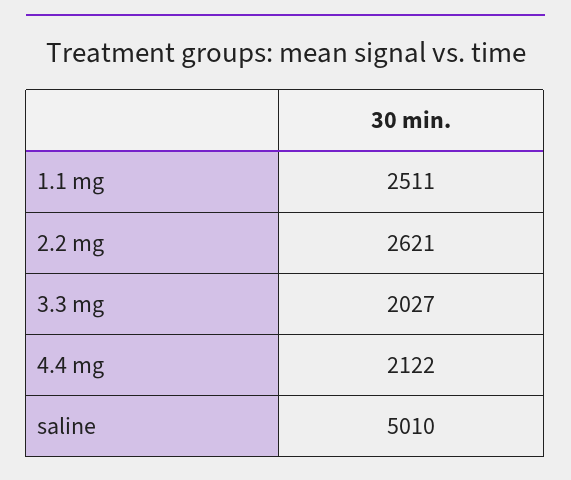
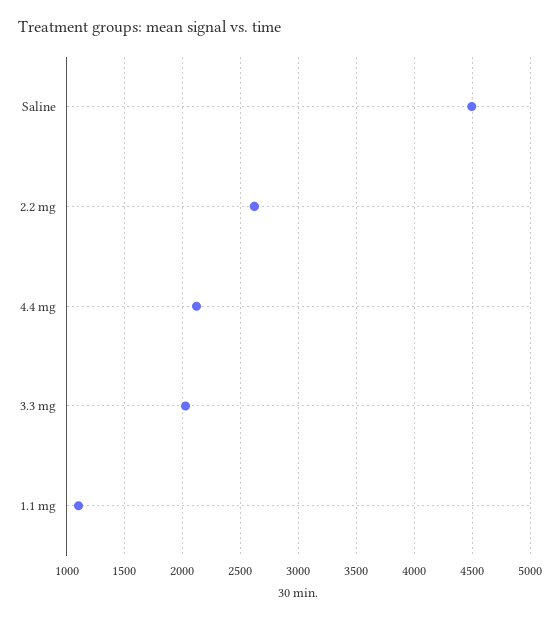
1.1 mg: 2511 -> 1100
saline: 5010 -> 4500

